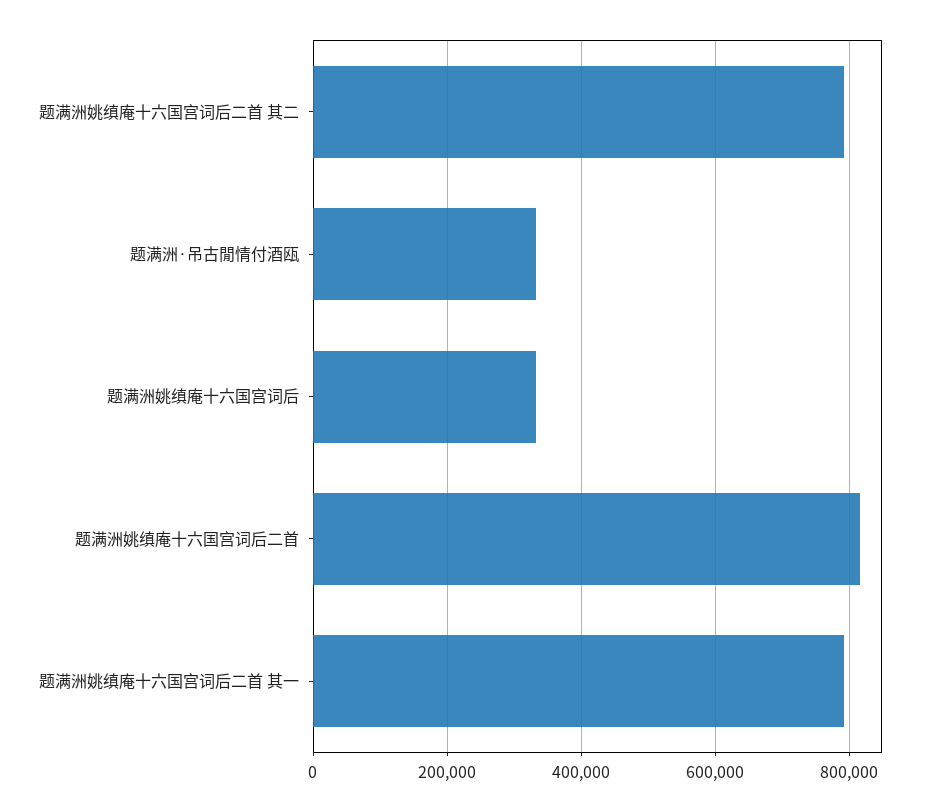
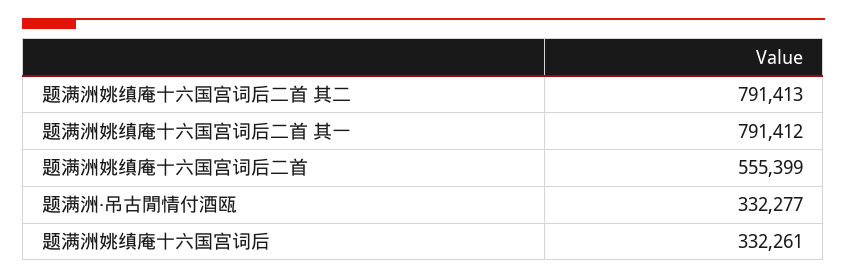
题满洲姚缜庵十六国宫词后二首: 820000 -> 555399

